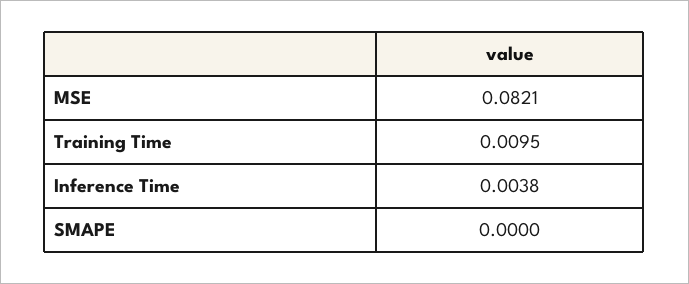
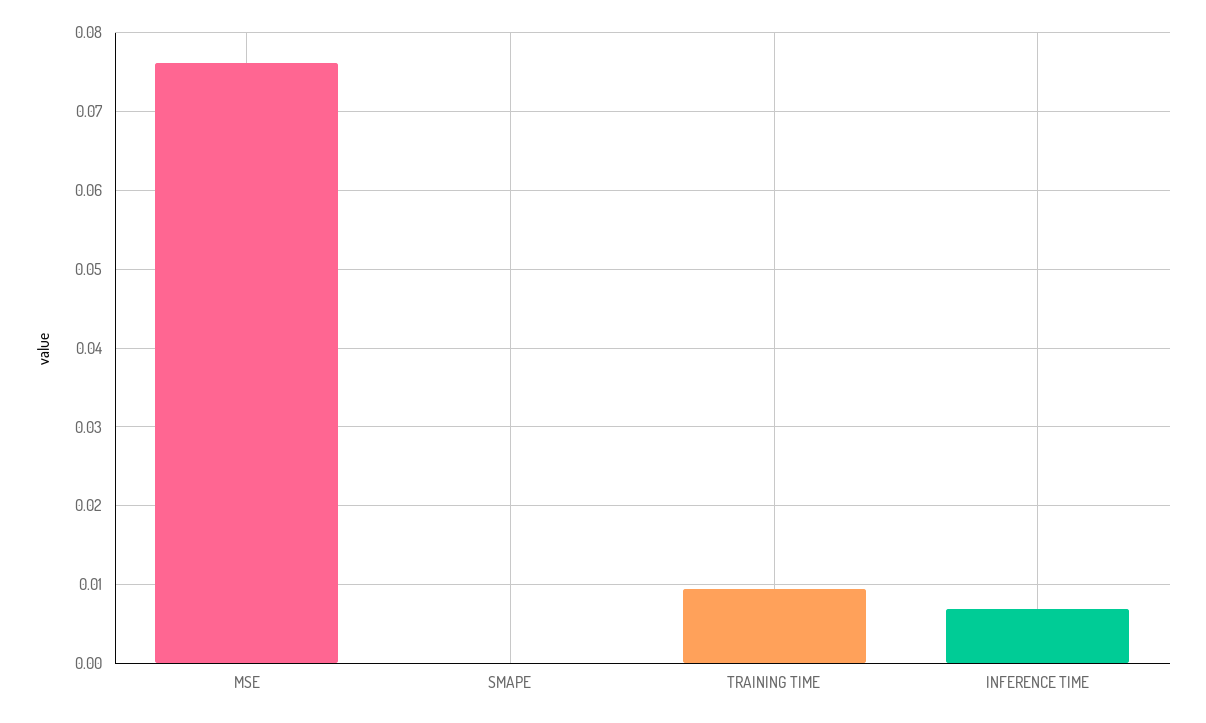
MSE: 0.0821 -> 0.076
Inference Time: 0.0038 -> 0.007

